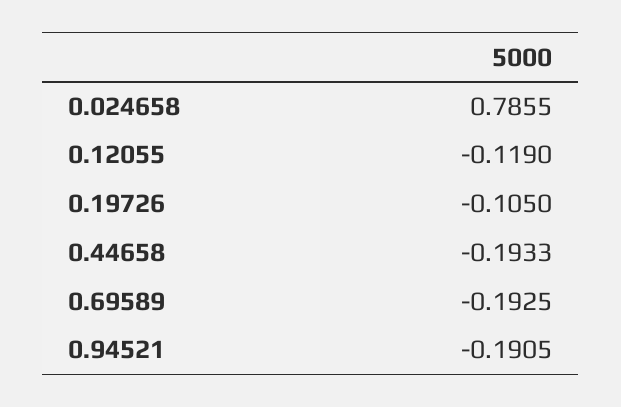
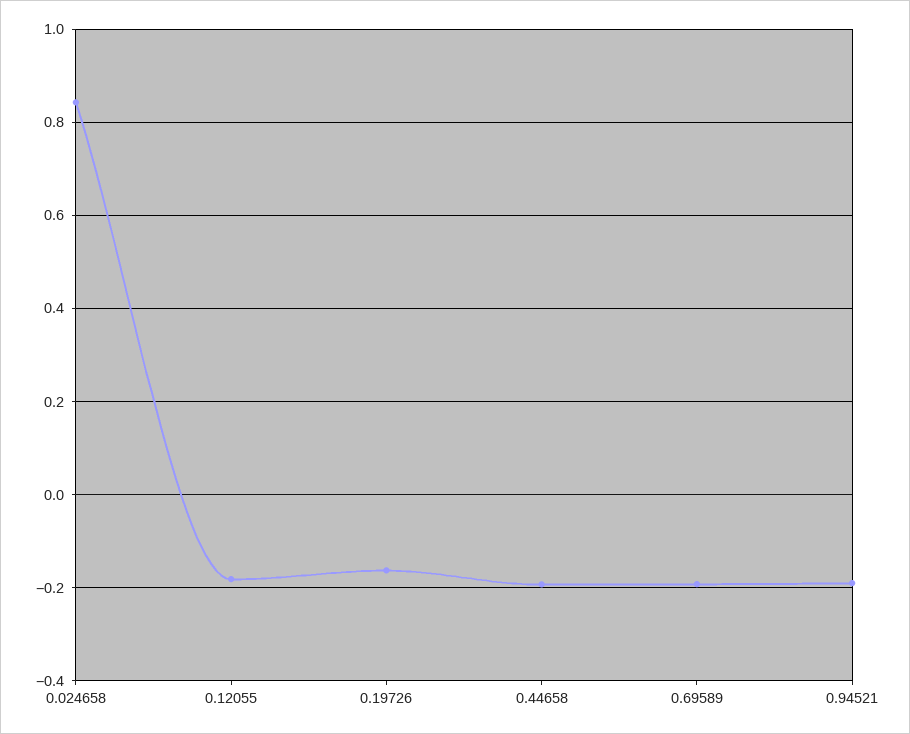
0.024658: 0.7855 -> 0.84
0.12055: -0.119 -> -0.18
0.19726: -0.105 -> -0.16

